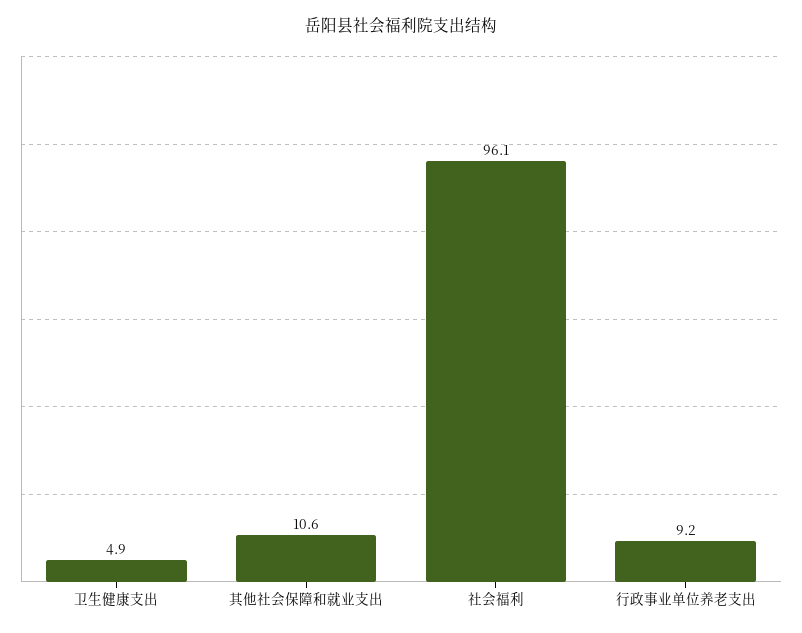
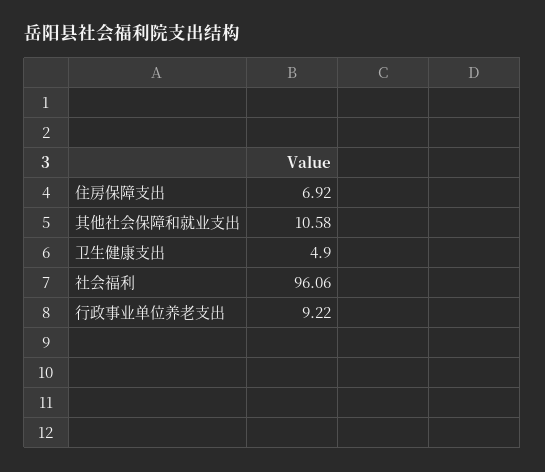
住房保障支出: none -> 6.92

